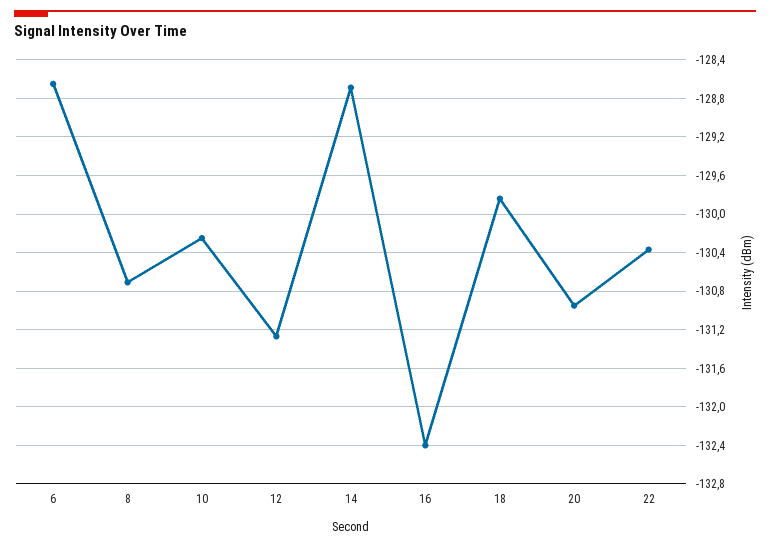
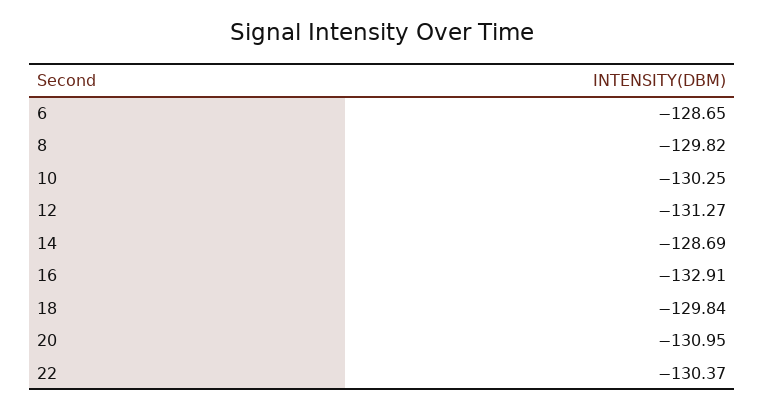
8: -130.7 -> -129.82
16: -132.4 -> -132.91

